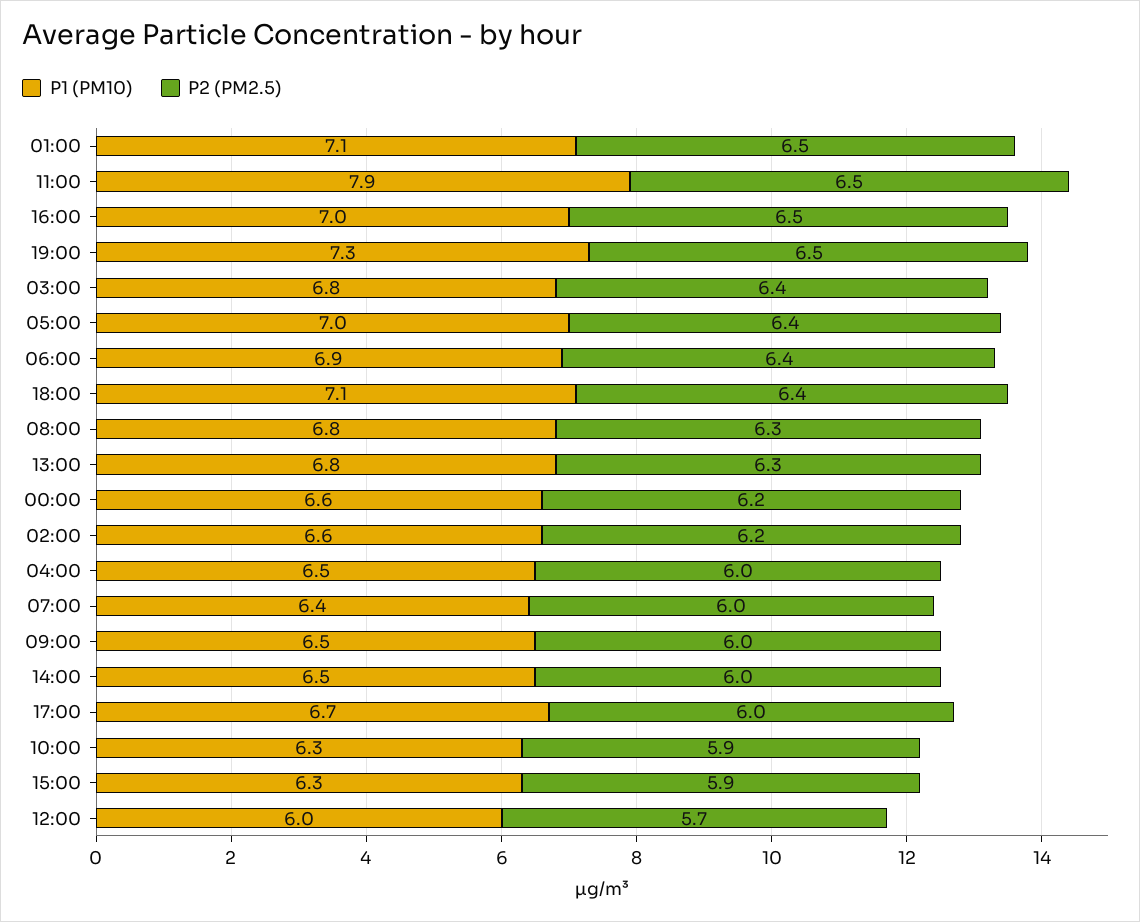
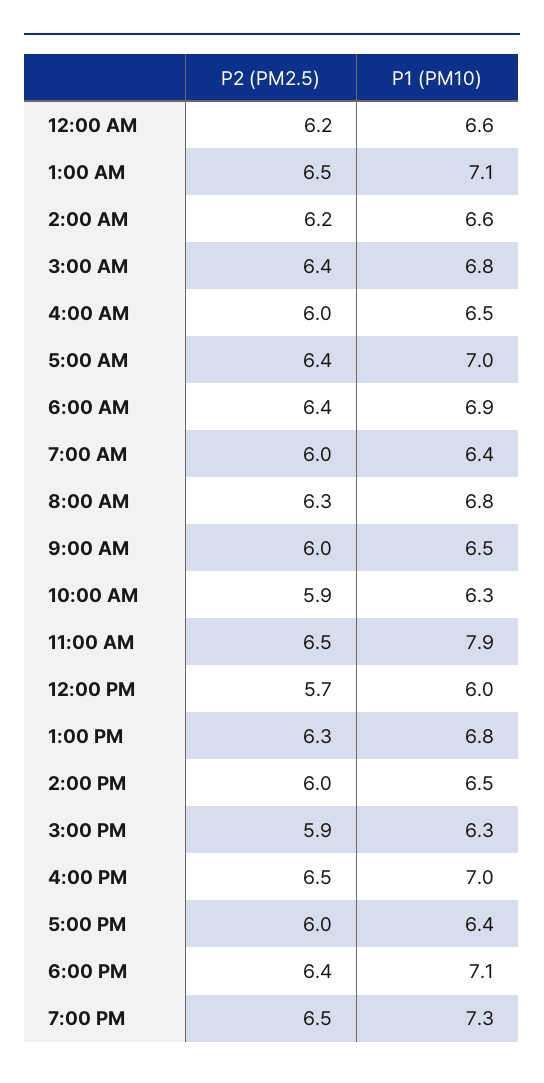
P1 (PM10), 17:00: 6.7 -> 6.4

